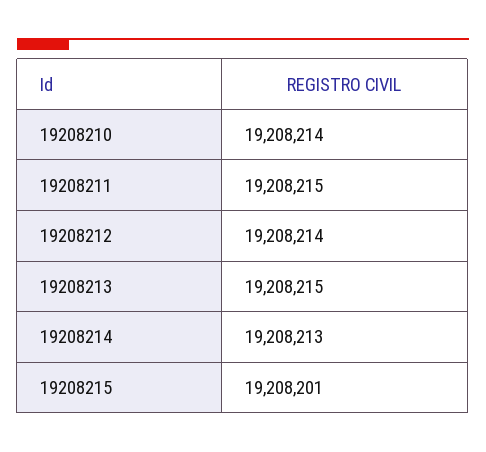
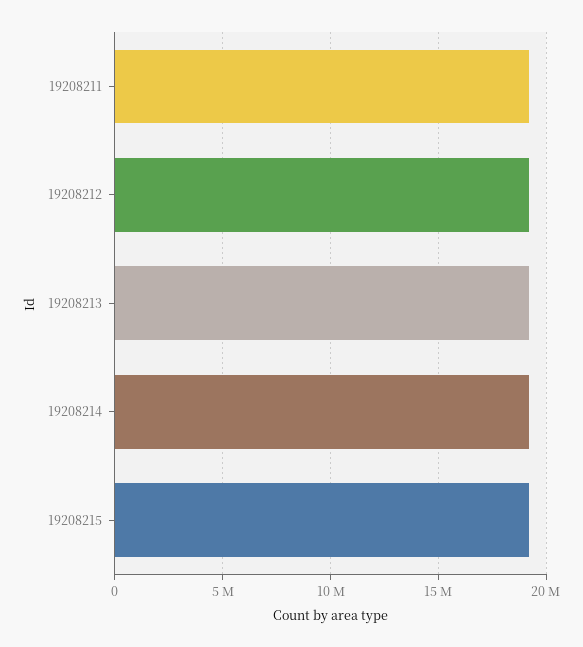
19208210: 19208214 -> none

